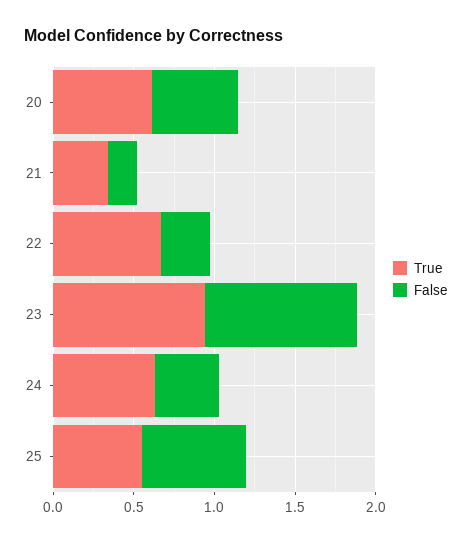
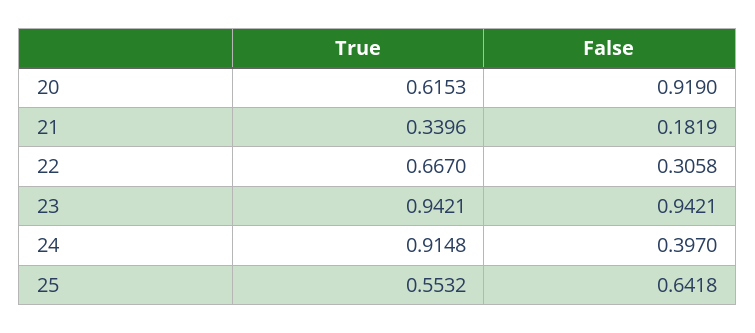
False, 20: 0.5 -> 0.919
True, 24: 0.6 -> 0.9148

